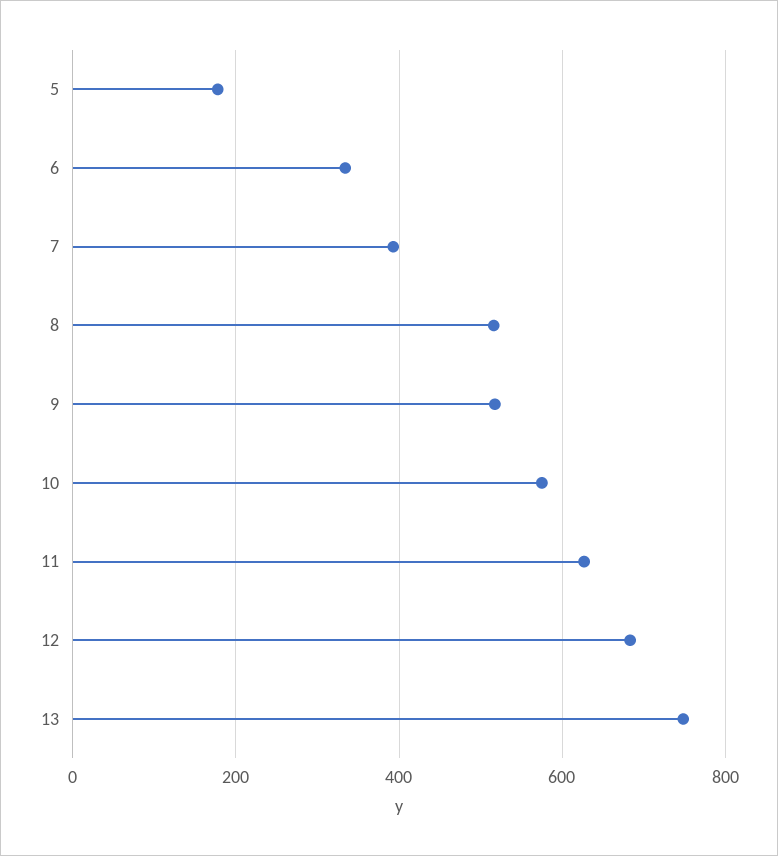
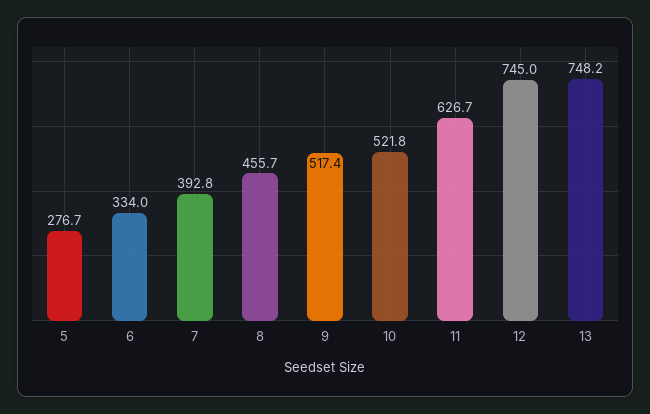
5: 180 -> 276.7
8: 520 -> 455.7
10: 580 -> 521.8
12: 680 -> 745

